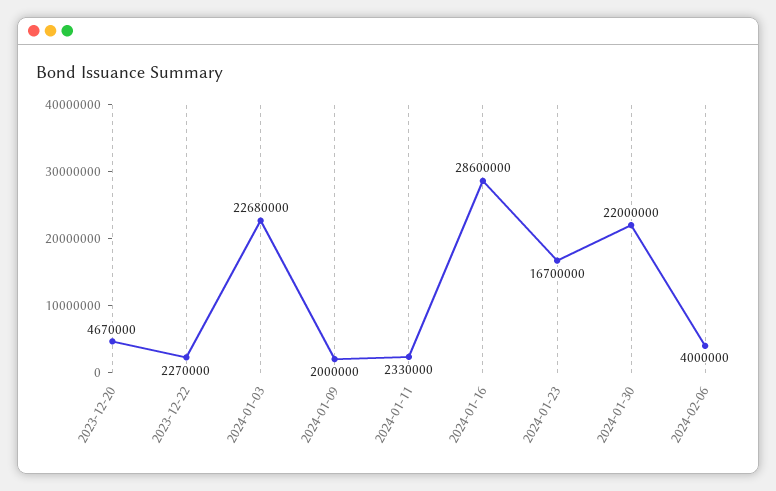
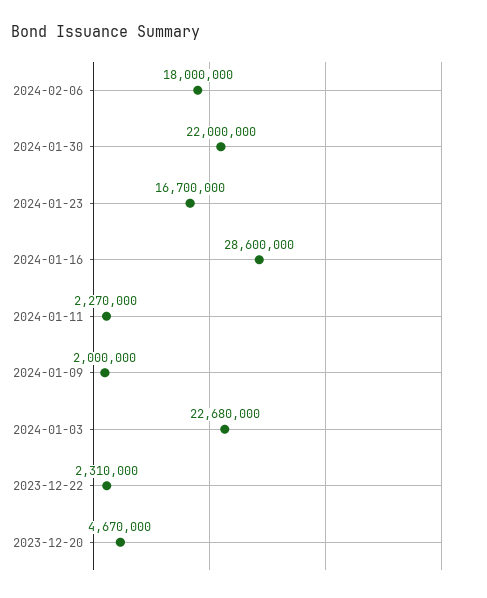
2023-12-22: 2270000 -> 2310000
2024-01-11: 2330000 -> 2270000
2024-02-06: 4000000 -> 18000000

